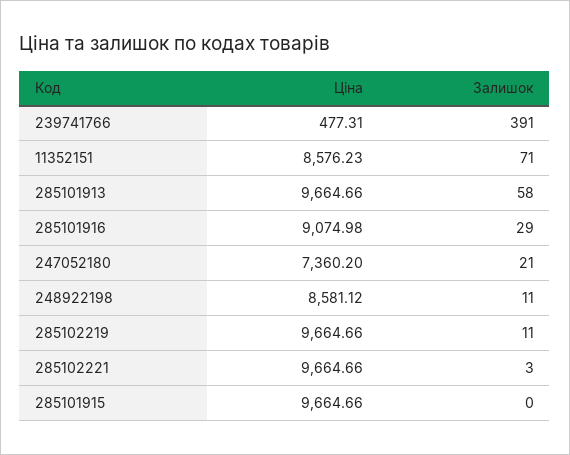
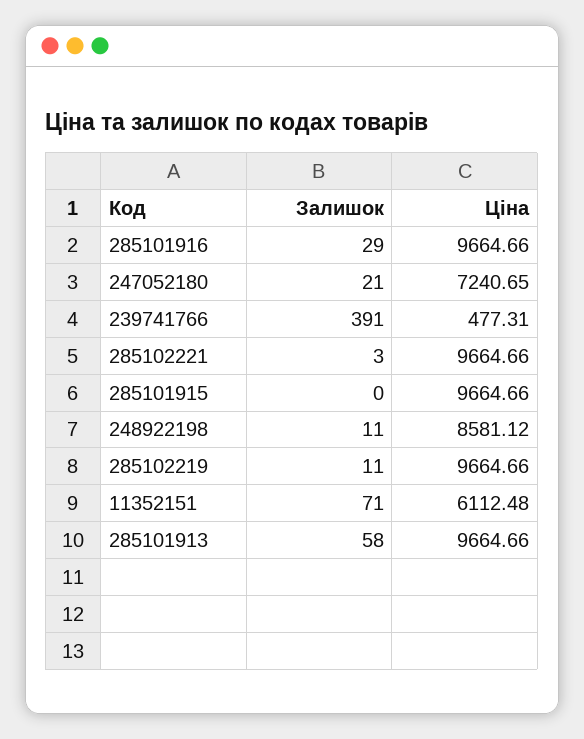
Ціна, 11352151: 8576.23 -> 6112.48
Ціна, 285101916: 9074.98 -> 9664.66
Ціна, 247052180: 7360.2 -> 7240.65

